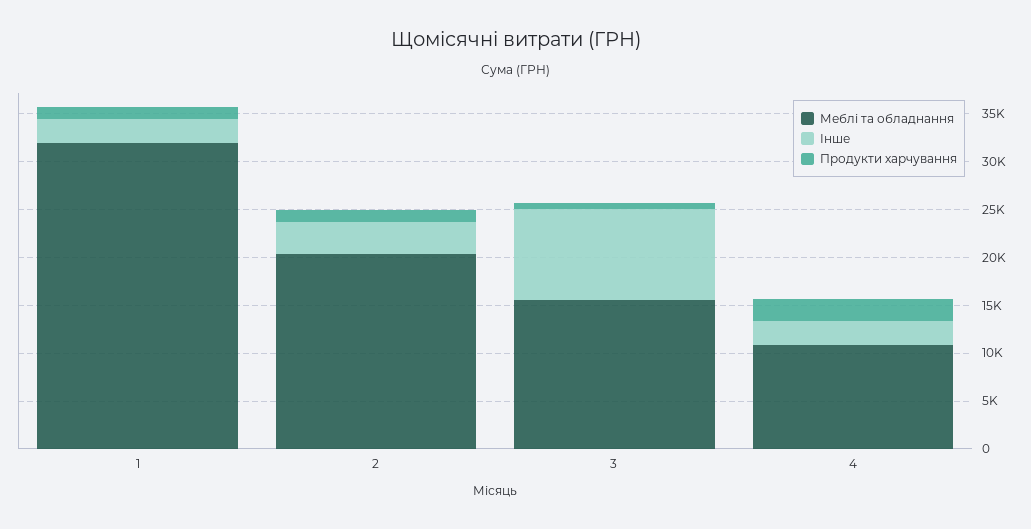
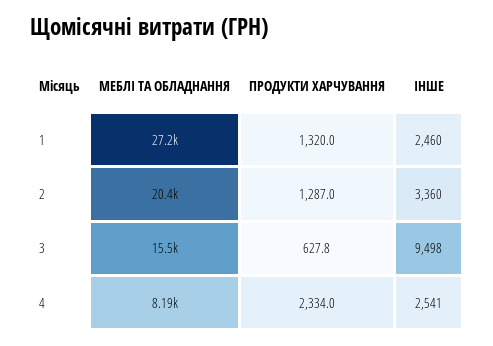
Меблі та обладнання, 1: 32000 -> 27200
Меблі та обладнання, 4: 11000 -> 8190

